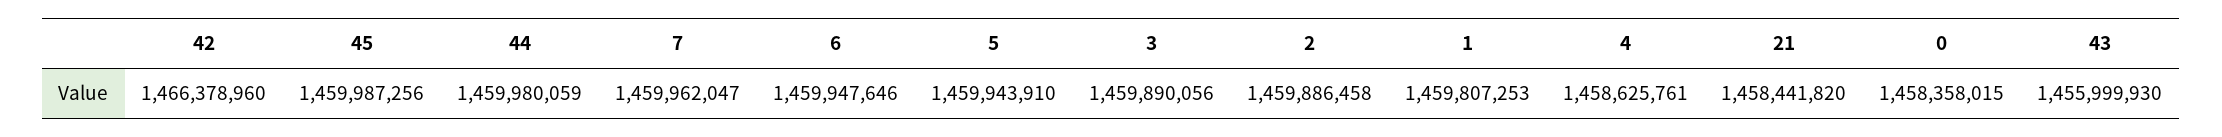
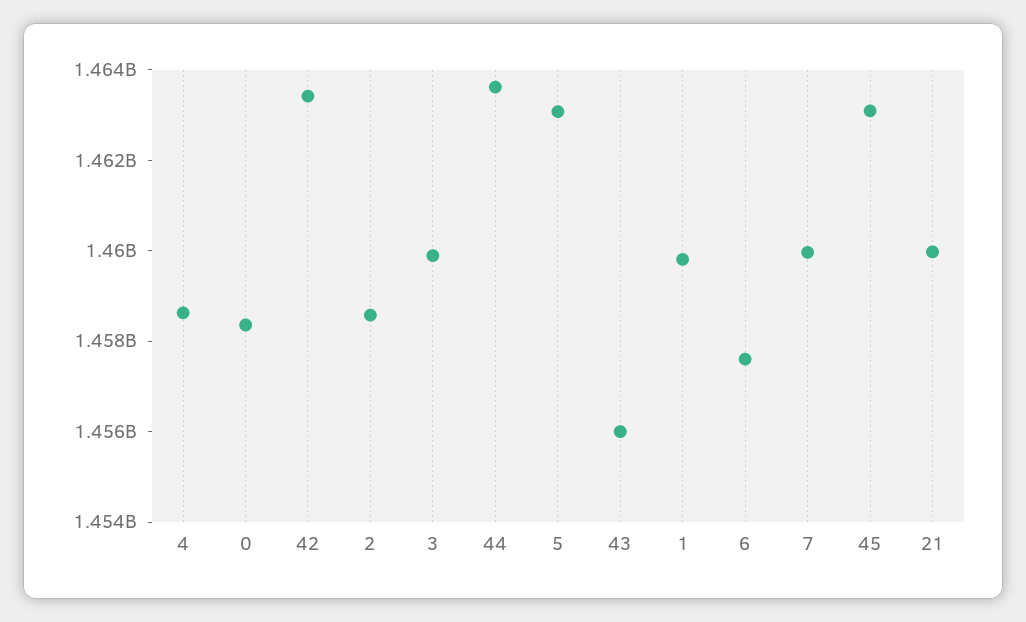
42: 1466378960 -> 1463500000
45: 1459987256 -> 1463000000
44: 1459980059 -> 1463500000
6: 1459947646 -> 1457500000
5: 1459943910 -> 1463000000
2: 1459886458 -> 1458500000
21: 1458441820 -> 1460000000

